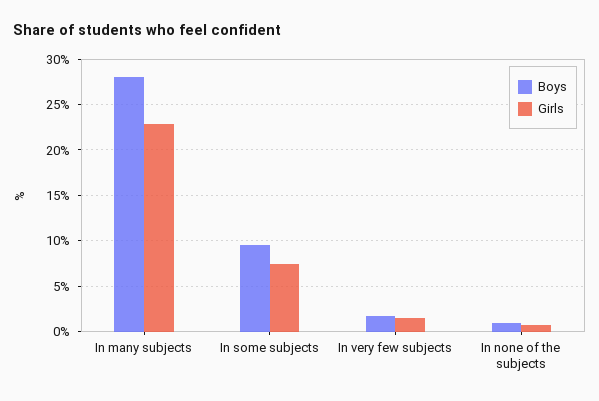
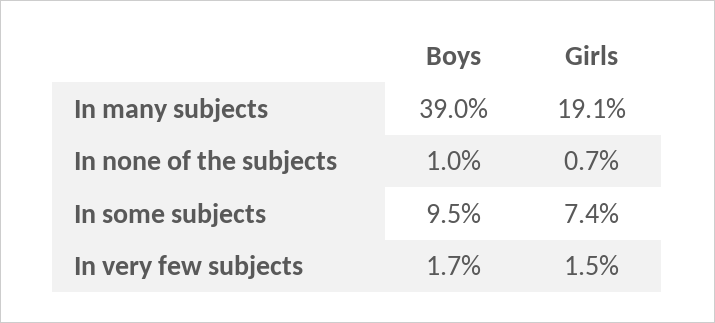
Boys, In many subjects: 28 -> 39
Girls, In many subjects: 23 -> 19.1

